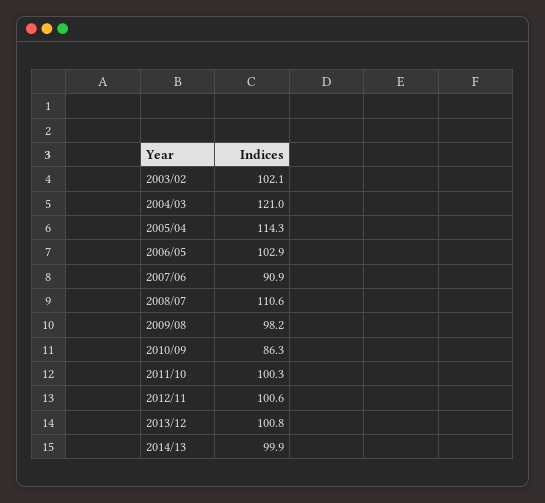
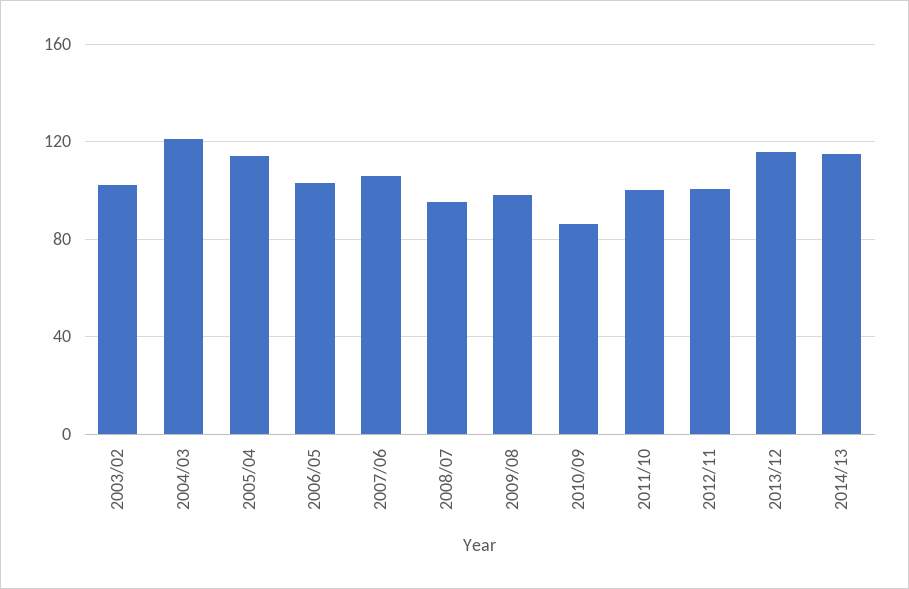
2007/06: 90.9 -> 105
2008/07: 110.6 -> 95
2013/12: 100.8 -> 115
2014/13: 99.9 -> 115

